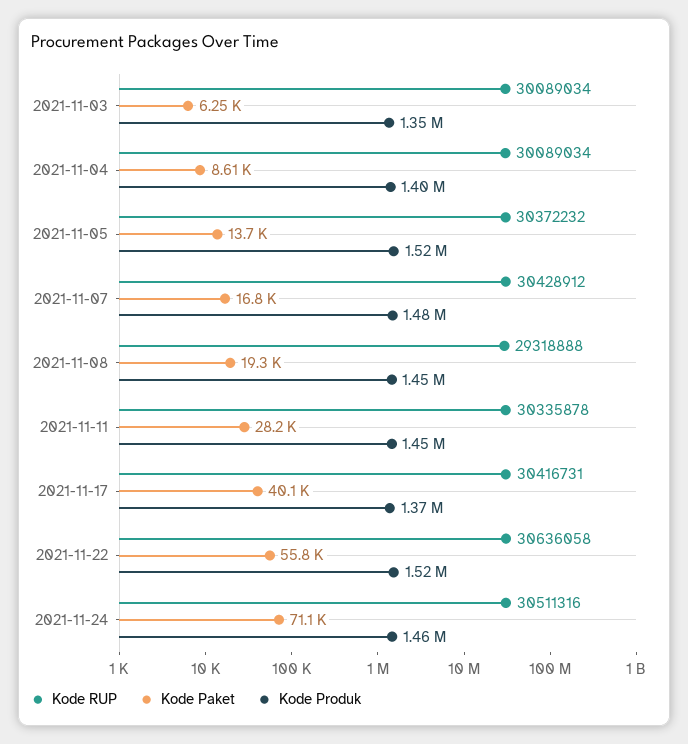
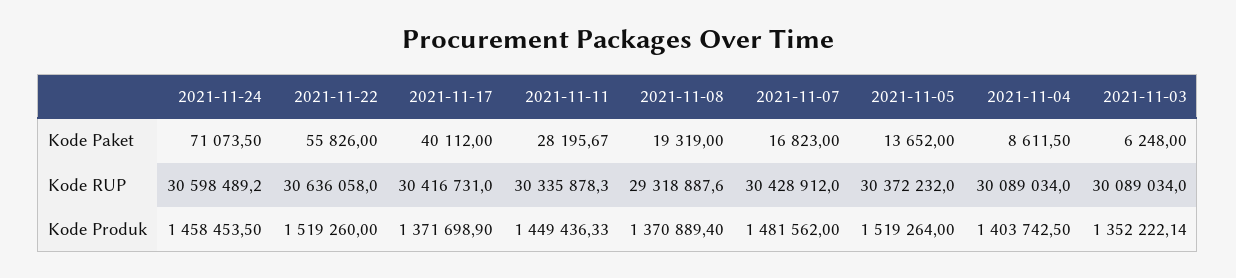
Kode Produk, 2021-11-08: 1450000 -> 1370889.4
Kode RUP, 2021-11-24: 30511316 -> 30598489.2

